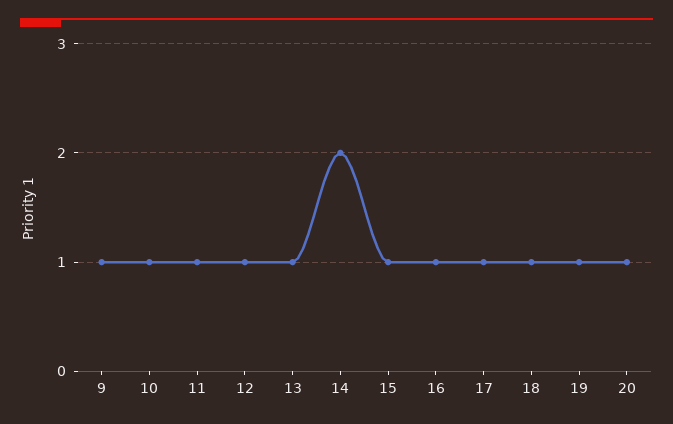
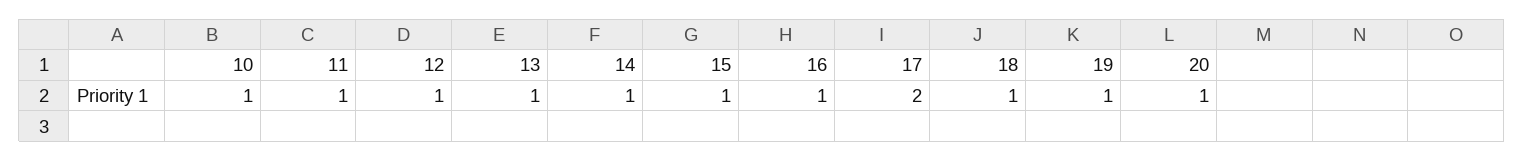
9: 1 -> none
14: 2 -> 1
17: 1 -> 2

